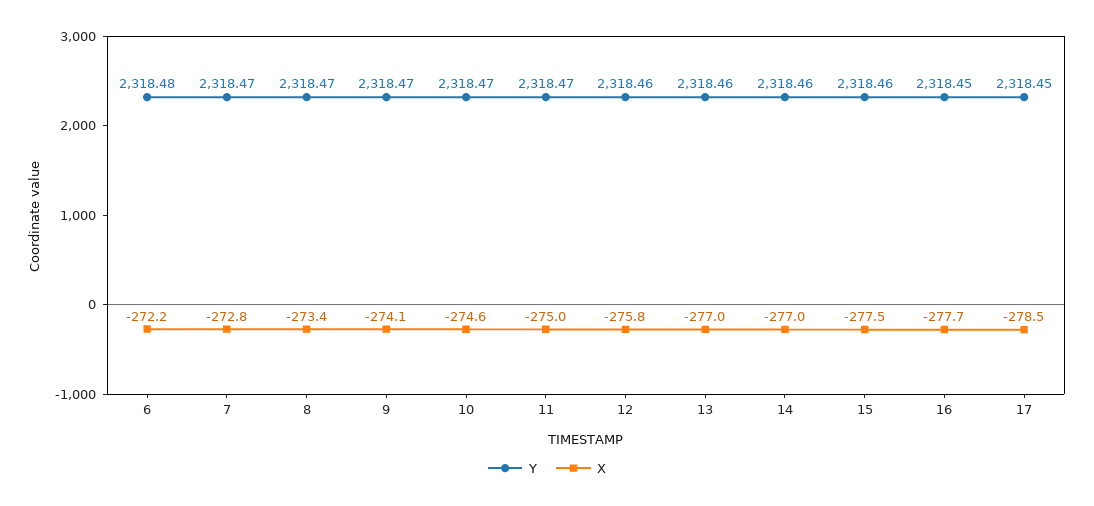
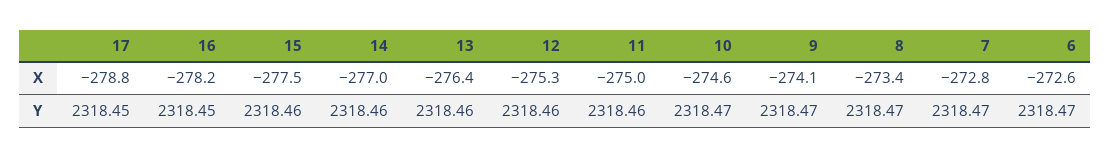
Y, 6: 2318.48 -> 2318.47
X, 6: -272.2 -> -272.6
Y, 11: 2318.47 -> 2318.46
X, 12: -275.8 -> -275.3
X, 13: -277 -> -276.4
X, 16: -277.7 -> -278.2
X, 17: -278.5 -> -278.8

